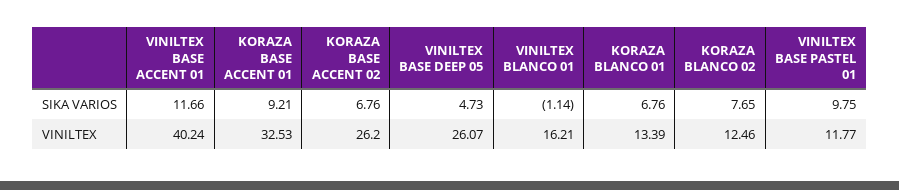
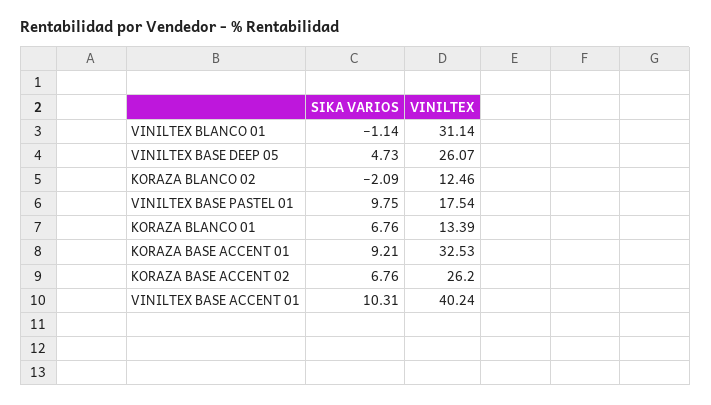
VINILTEX BASE ACCENT 01, SIKA VARIOS: 11.66 -> 10.31
KORAZA BLANCO 02, SIKA VARIOS: 7.65 -> -2.09
VINILTEX BLANCO 01, VINILTEX: 16.21 -> 31.14
VINILTEX BASE PASTEL 01, VINILTEX: 11.77 -> 17.54

